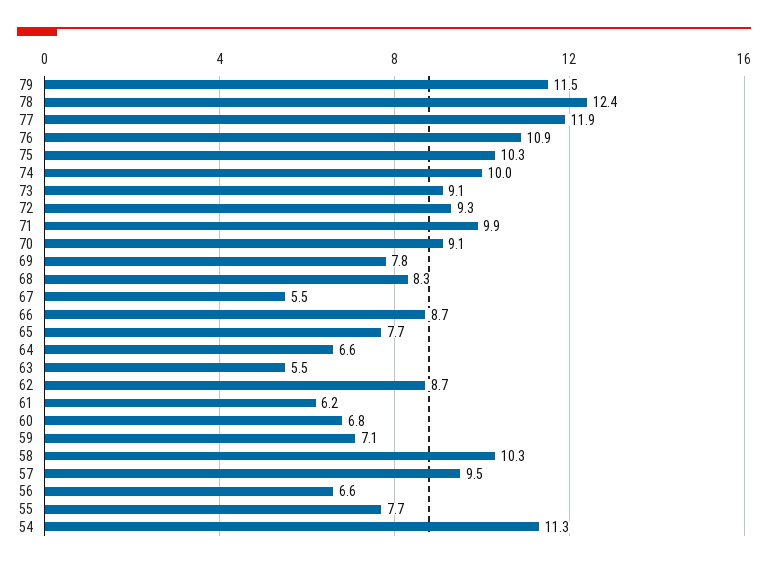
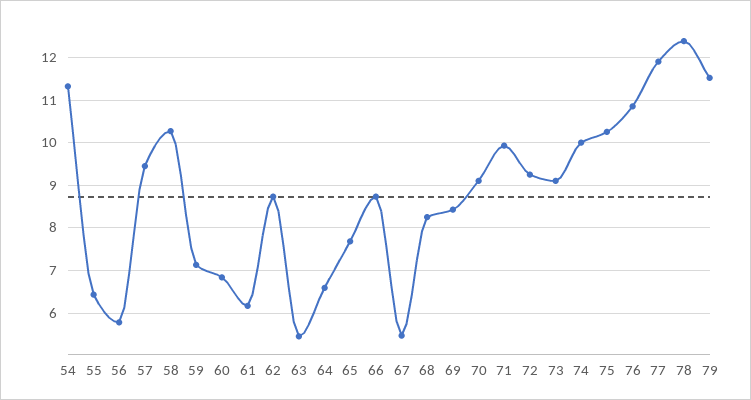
69: 7.8 -> 8.4
56: 6.6 -> 5.8
55: 7.7 -> 6.4

